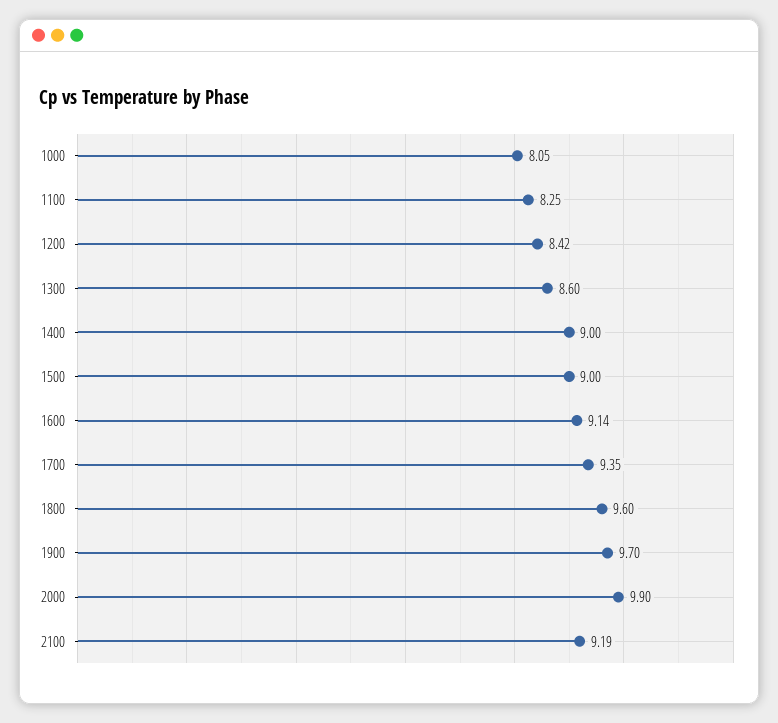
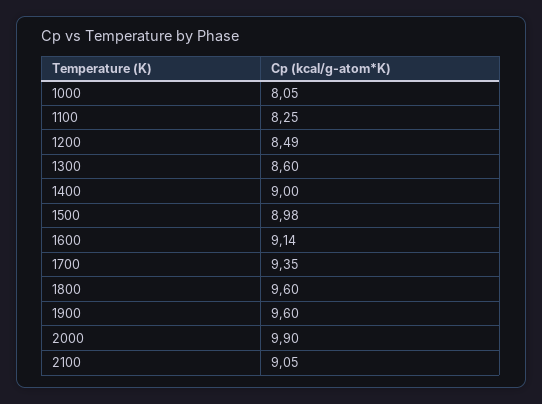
1200: 8.42 -> 8.49
1500: 9 -> 8.98
1900: 9.7 -> 9.6
2100: 9.19 -> 9.05

